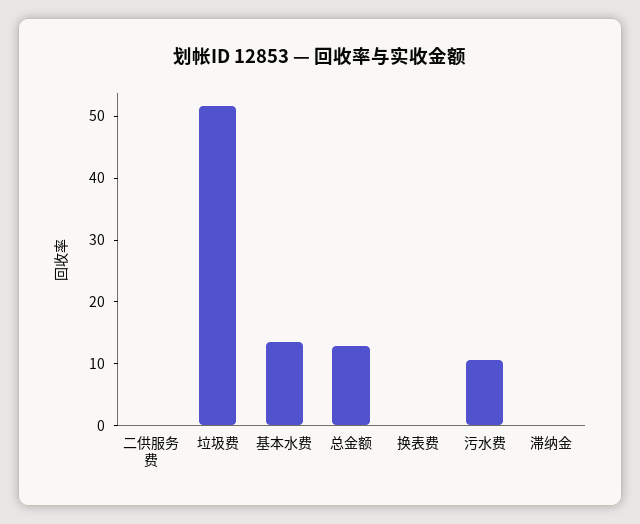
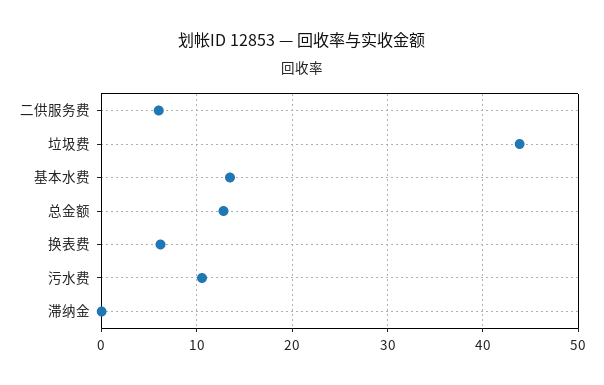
二供服务费: 0 -> 6
垃圾费: 52 -> 44
换表费: 0 -> 6

